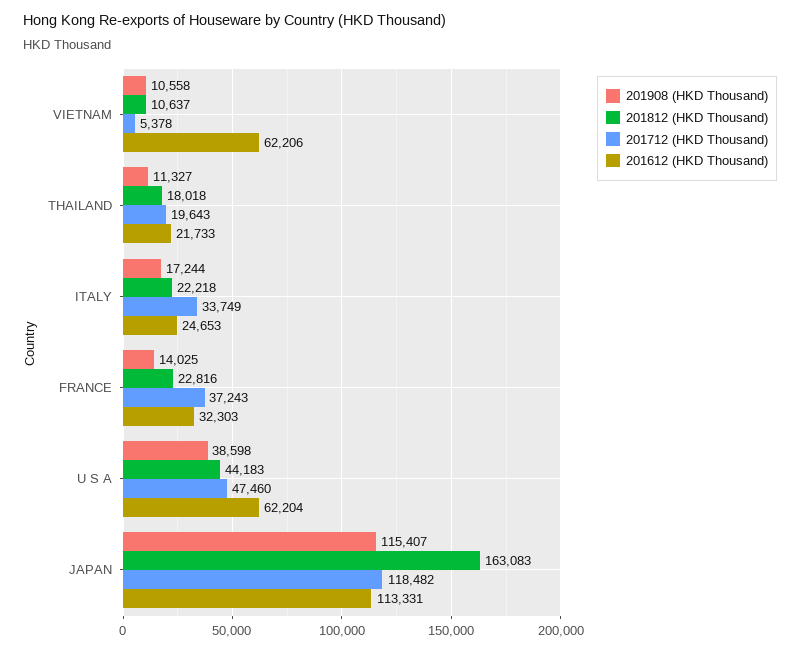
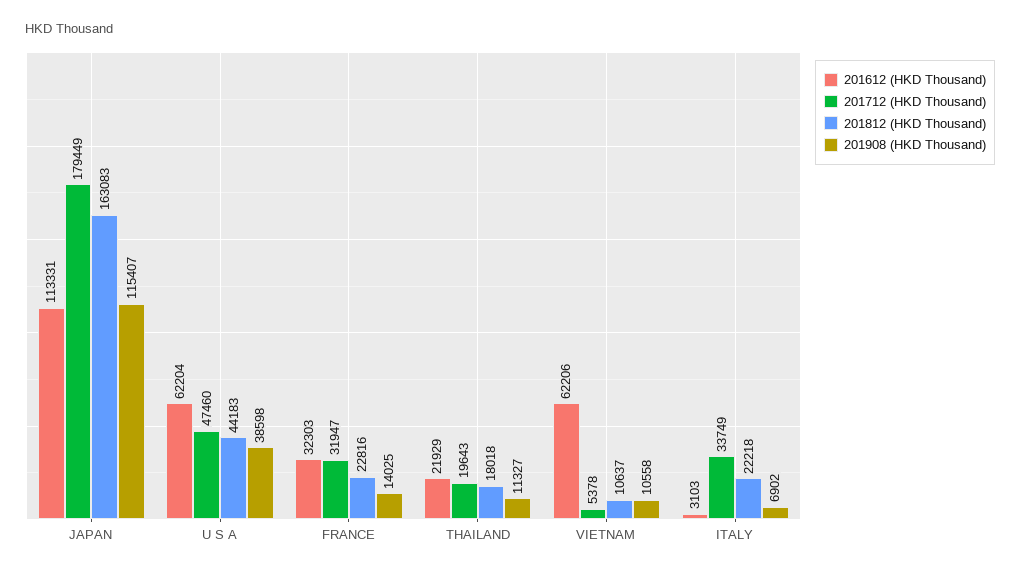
201612 (HKD Thousand), THAILAND: 21733 -> 21929
201908 (HKD Thousand), ITALY: 17244 -> 6902
201612 (HKD Thousand), ITALY: 24653 -> 3103
201712 (HKD Thousand), FRANCE: 37243 -> 31947
201712 (HKD Thousand), JAPAN: 118482 -> 179449

